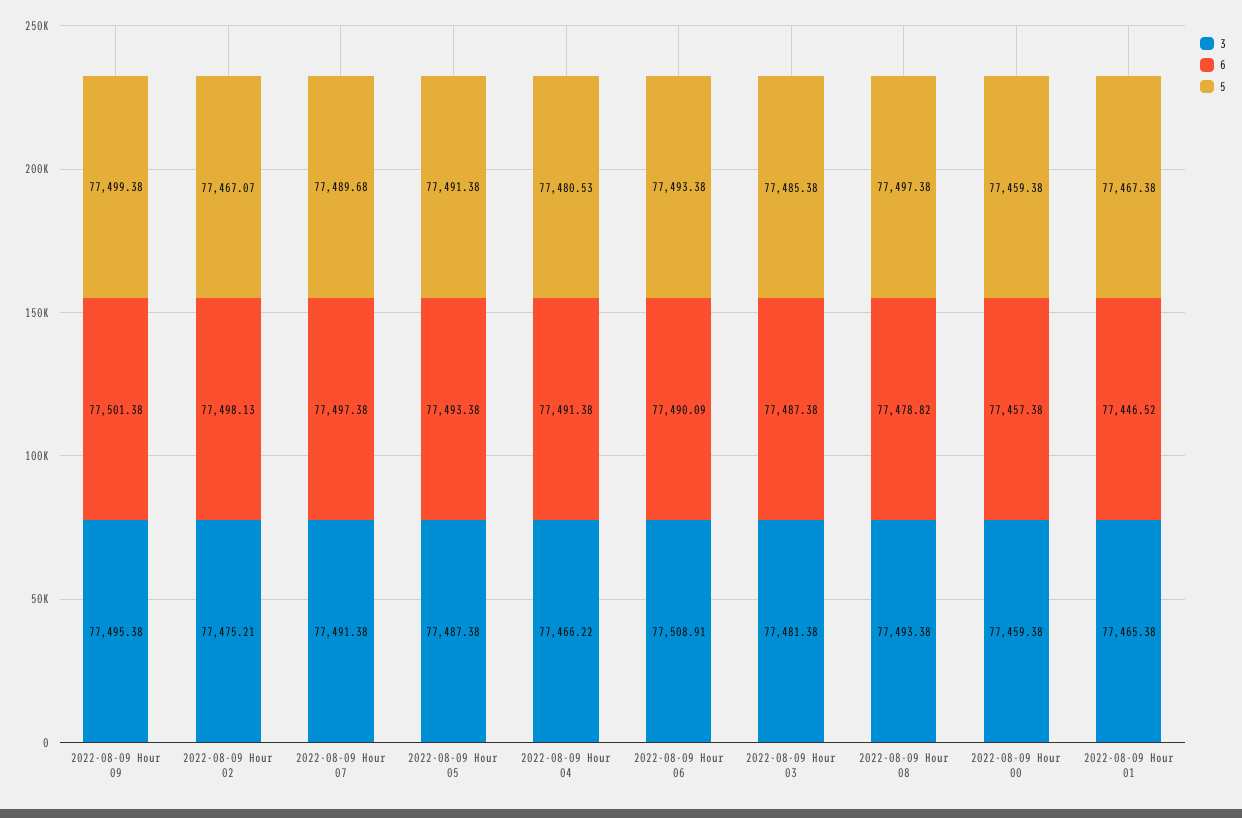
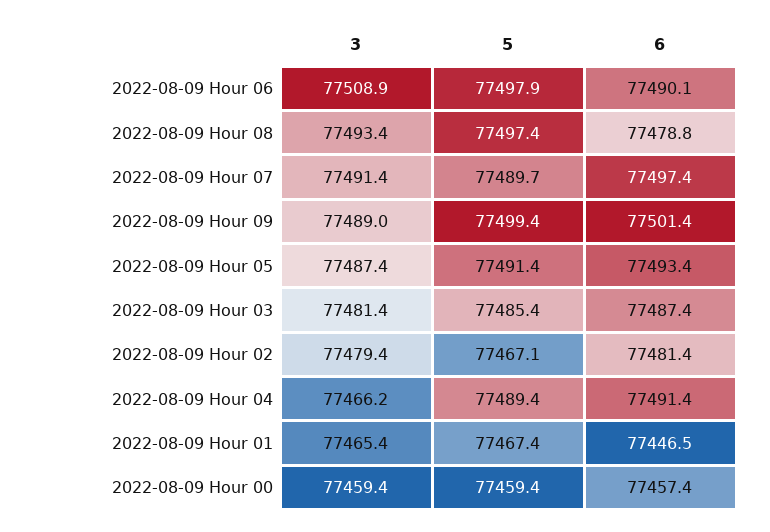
3, 2022-08-09 Hour 09: 77495.38 -> 77489
3, 2022-08-09 Hour 02: 77475.21 -> 77479.4
6, 2022-08-09 Hour 02: 77498.13 -> 77481.4
5, 2022-08-09 Hour 04: 77480.53 -> 77489.4
5, 2022-08-09 Hour 06: 77493.38 -> 77497.9

